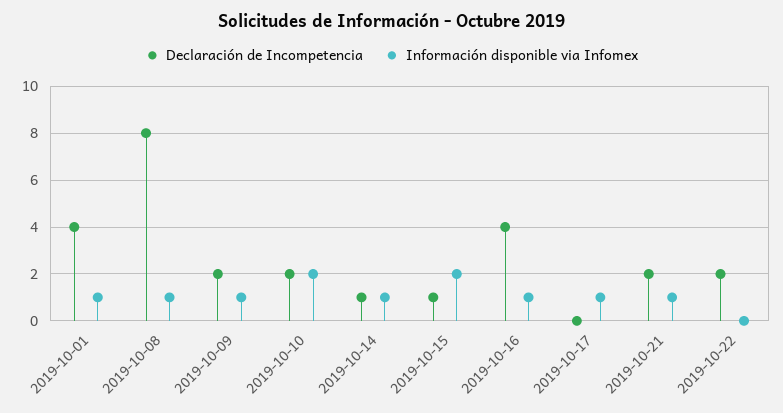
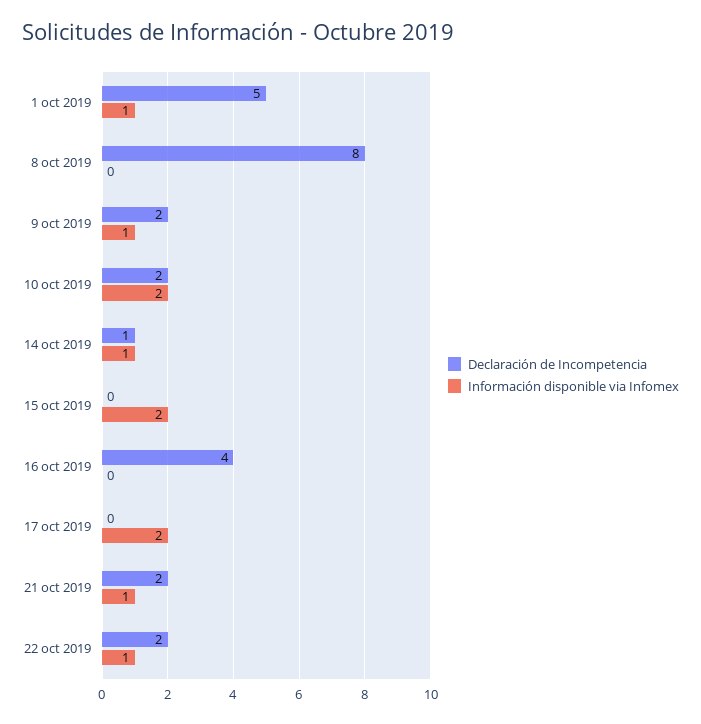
Declaración de Incompetencia, 2019-10-01: 4 -> 5
Información disponible via Infomex, 2019-10-08: 1 -> 0
Declaración de Incompetencia, 2019-10-15: 1 -> 0
Información disponible via Infomex, 2019-10-16: 1 -> 0
Información disponible via Infomex, 2019-10-17: 1 -> 2
Información disponible via Infomex, 2019-10-22: 0 -> 1

